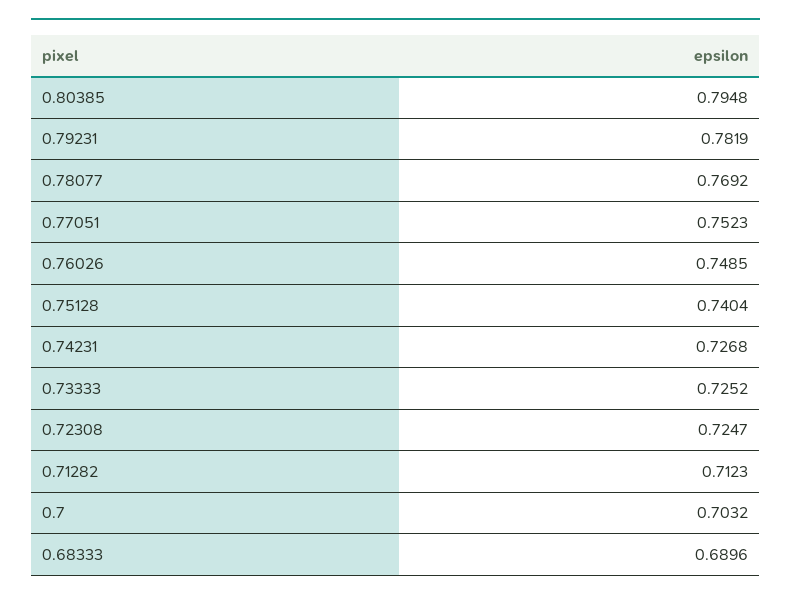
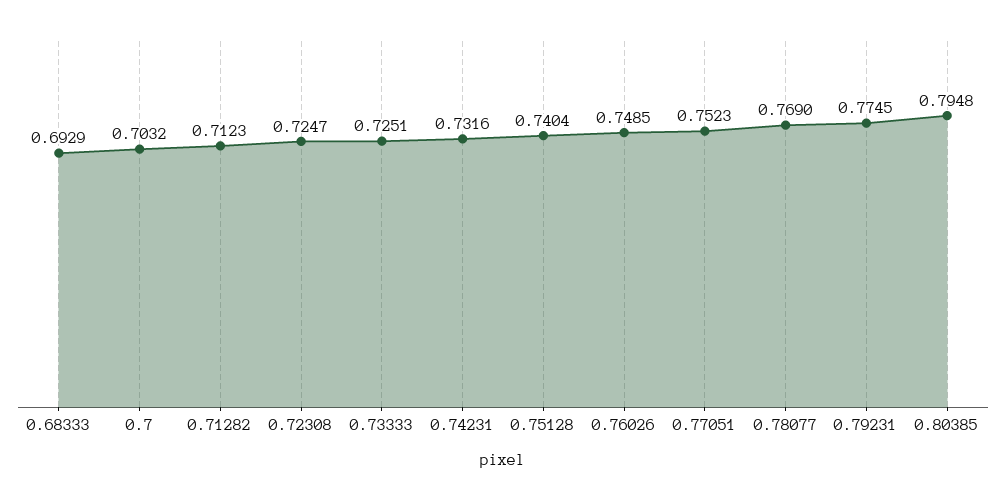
0.79231: 0.7819 -> 0.7745
0.78077: 0.7692 -> 0.769
0.74231: 0.7268 -> 0.7316
0.73333: 0.7252 -> 0.7251
0.68333: 0.6896 -> 0.6929

